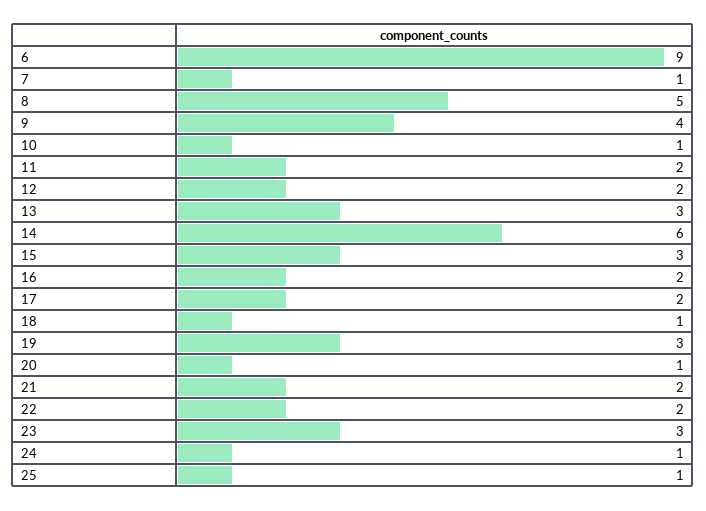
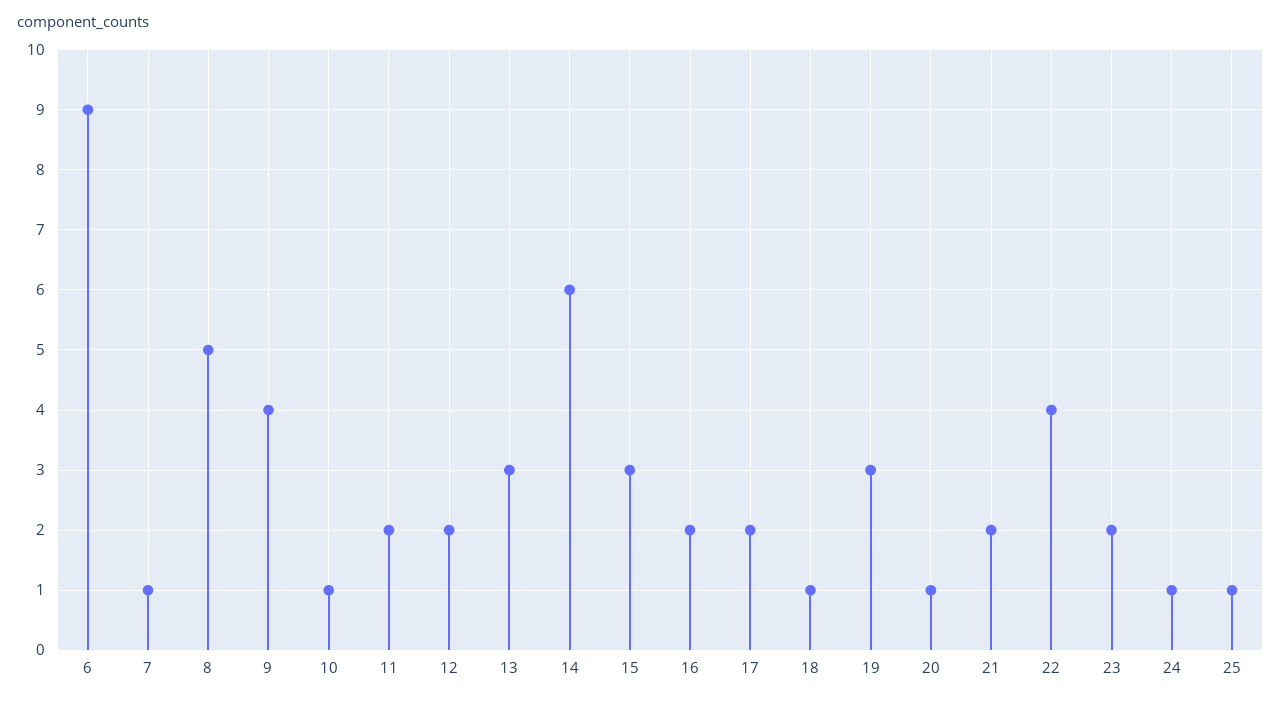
22: 2 -> 4
23: 3 -> 2

